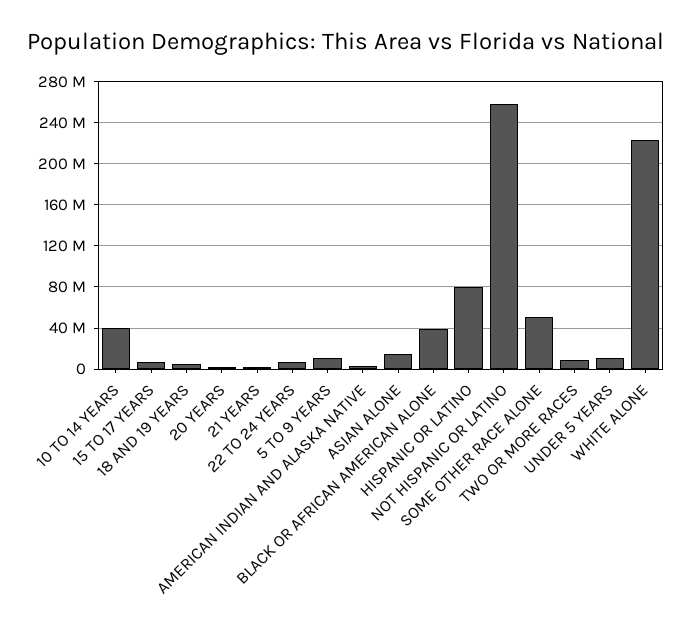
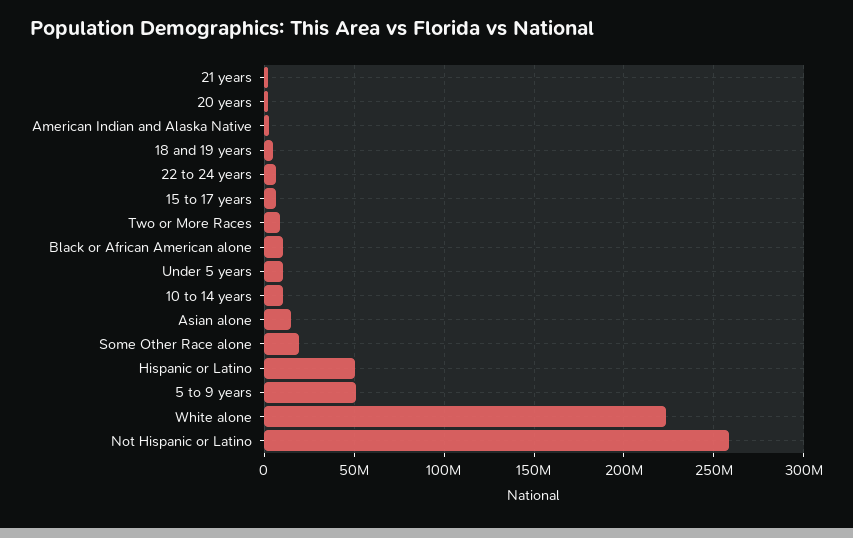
10 TO 14 YEARS: 40000000 -> 10000000
5 TO 9 YEARS: 10000000 -> 50000000
BLACK OR AFRICAN AMERICAN ALONE: 40000000 -> 10000000
HISPANIC OR LATINO: 80000000 -> 50000000
SOME OTHER RACE ALONE: 50000000 -> 20000000

